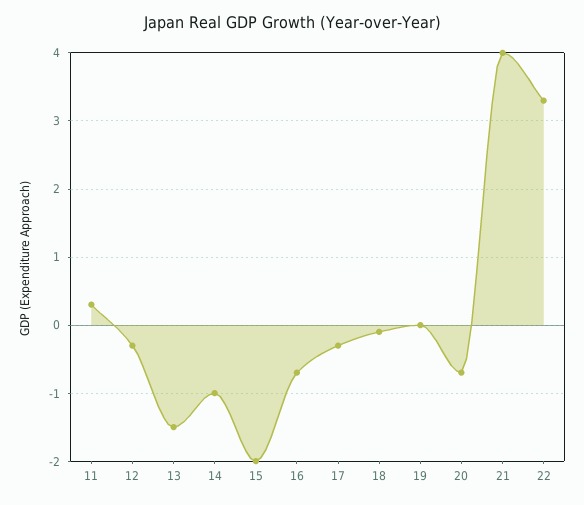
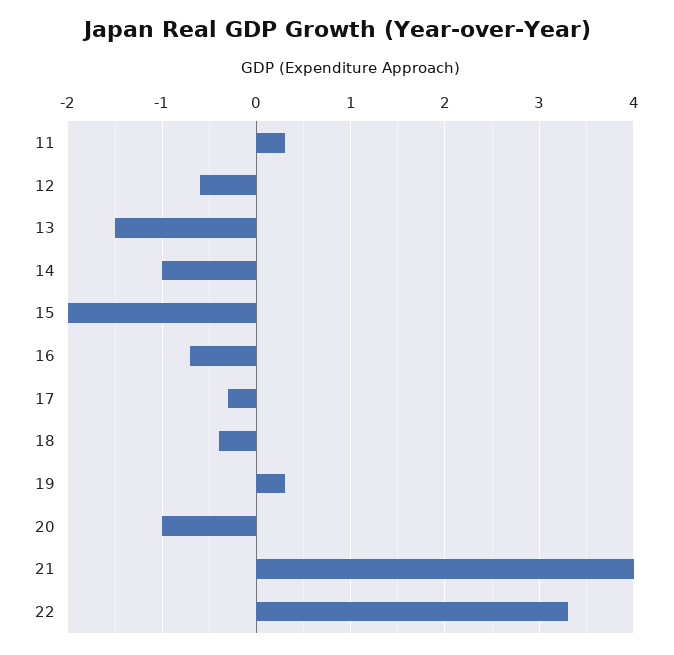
12: -0.3 -> -0.6
18: -0.1 -> -0.4
19: 0 -> 0.3
20: -0.7 -> -1

